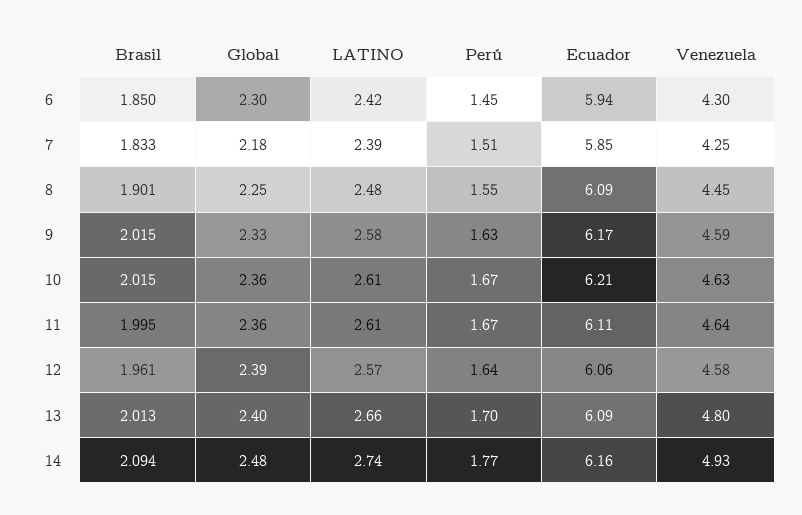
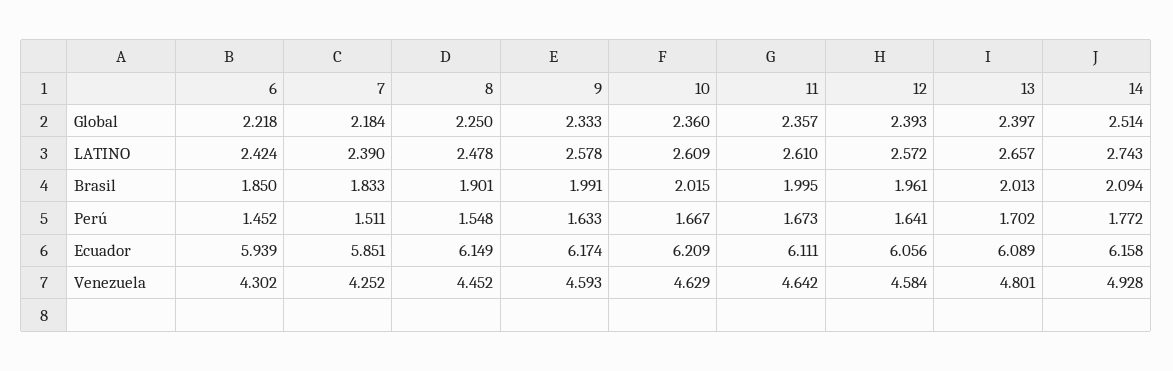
Global, 6: 2.3 -> 2.218
Ecuador, 8: 6.09 -> 6.149
Brasil, 9: 2.015 -> 1.991
Global, 14: 2.48 -> 2.514

